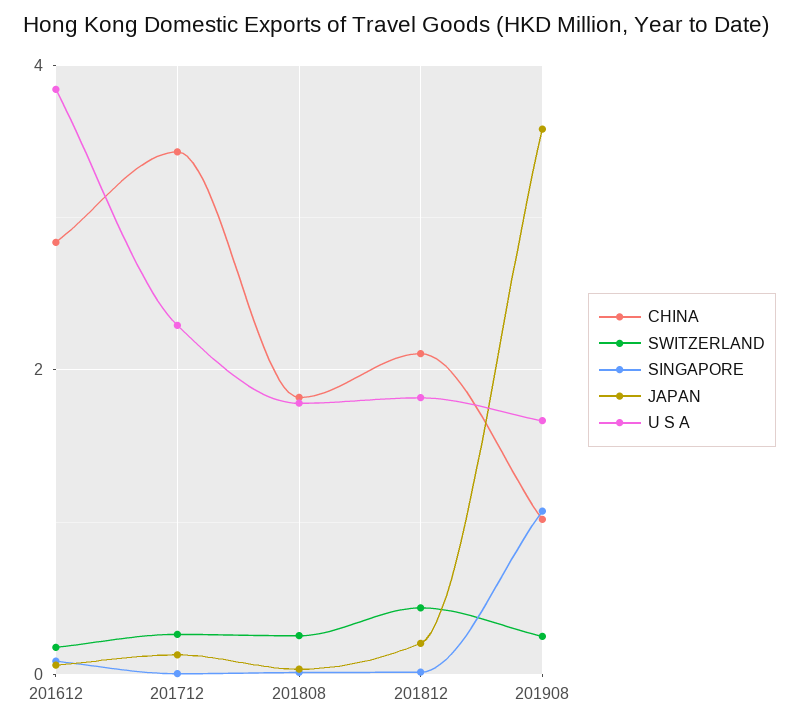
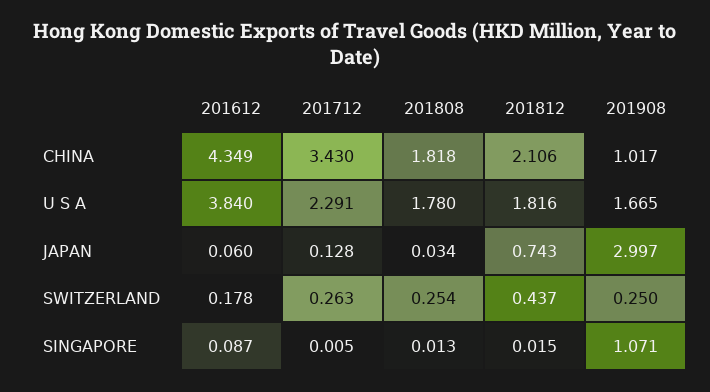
CHINA, 201612: 2.8 -> 4.349
JAPAN, 201812: 0.2 -> 0.743
JAPAN, 201908: 3.6 -> 2.997

